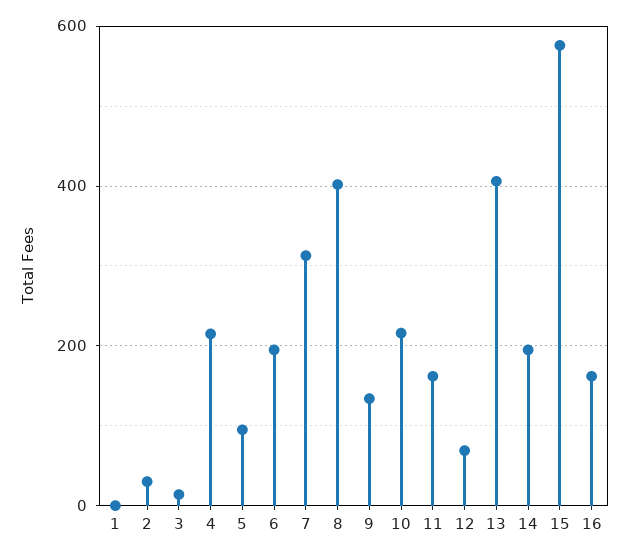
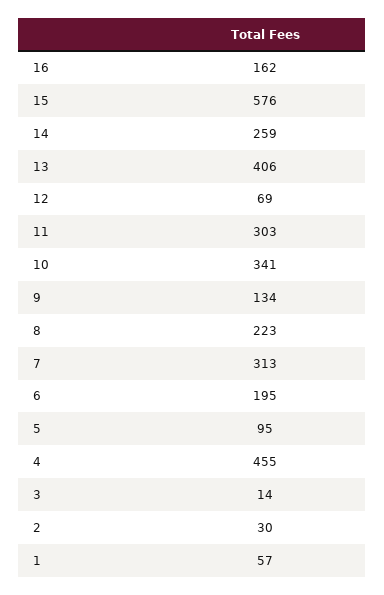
1: 0 -> 57
4: 220 -> 455
8: 400 -> 223
10: 220 -> 341
11: 160 -> 303
14: 200 -> 259

